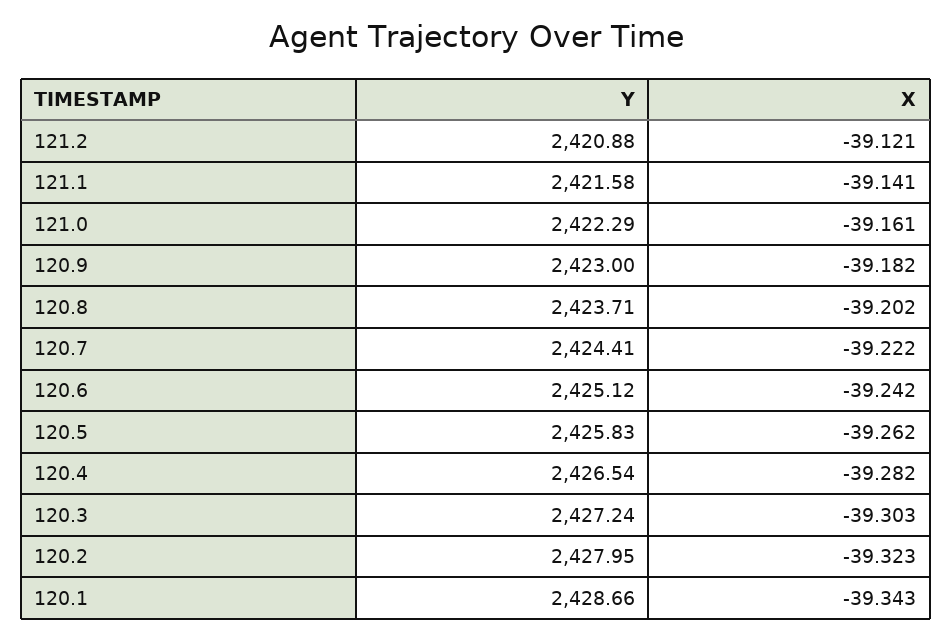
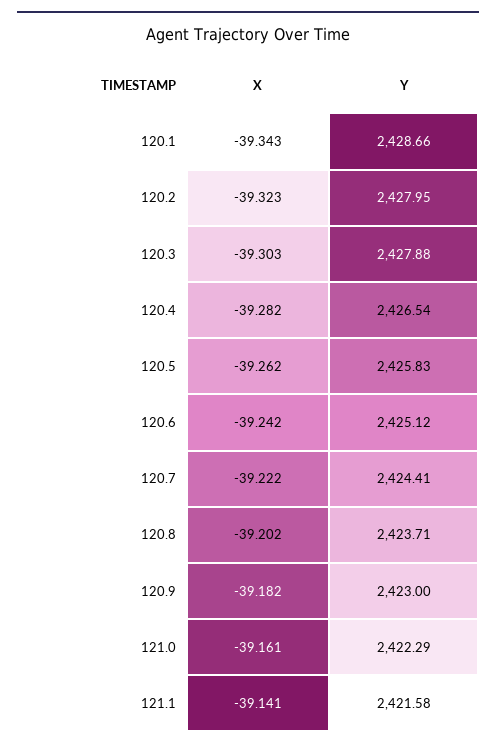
Y, 121.2: 2420.88 -> none
X, 121.2: -39.121 -> none
Y, 120.3: 2427.24 -> 2427.88

